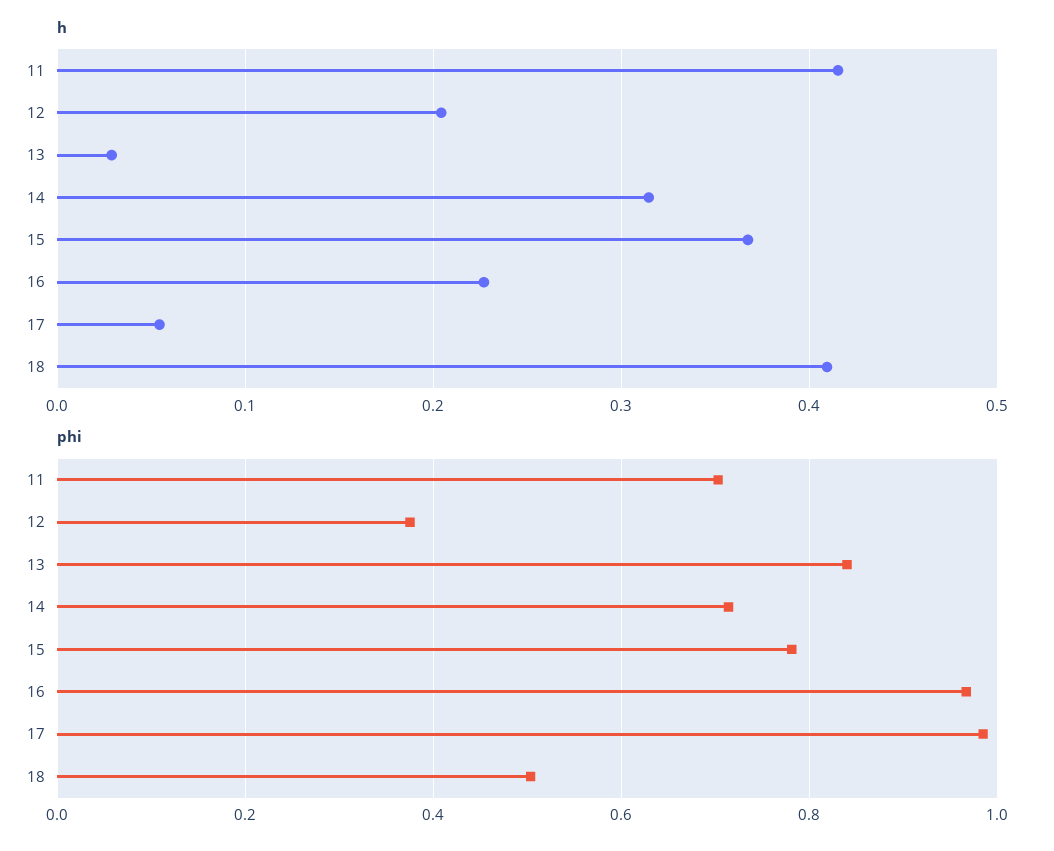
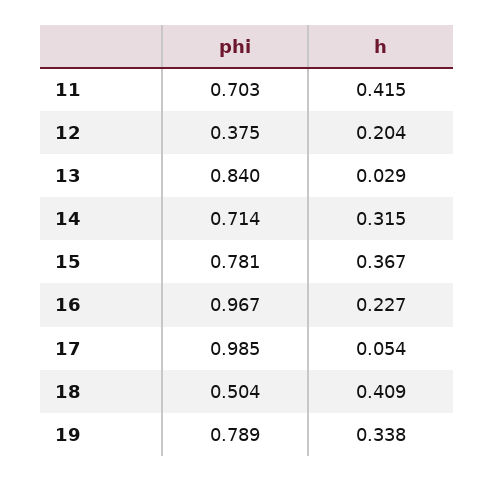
phi, 19: none -> 0.789
h, 19: none -> 0.338

